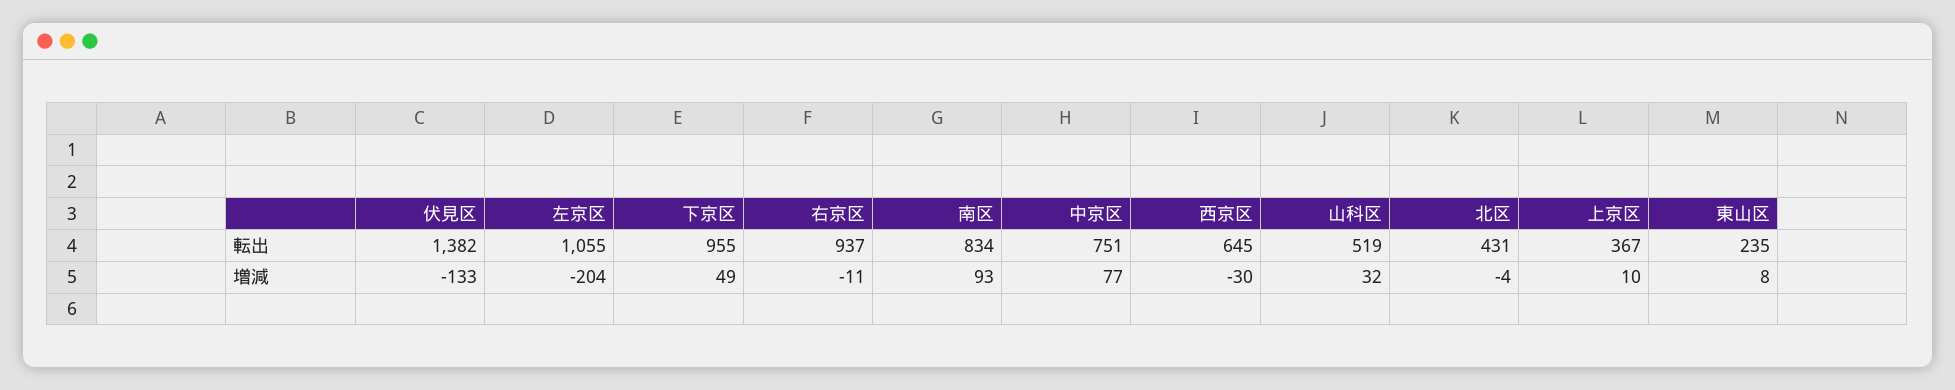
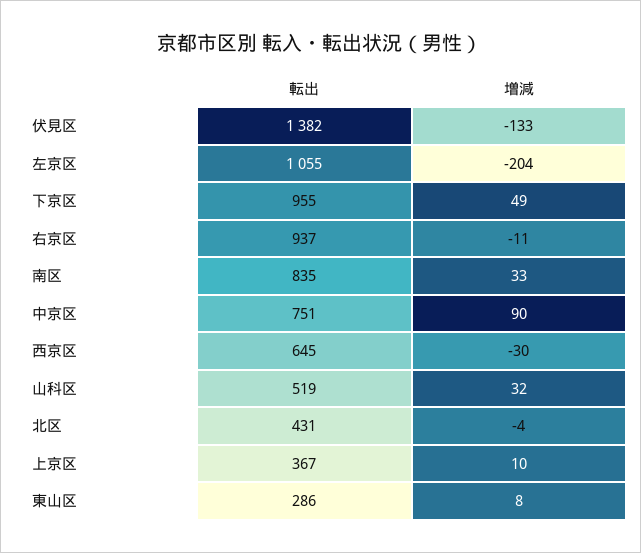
南区, 転出: 834 -> 835
東山区, 転出: 235 -> 286
南区, 増減: 93 -> 33
中京区, 増減: 77 -> 90

